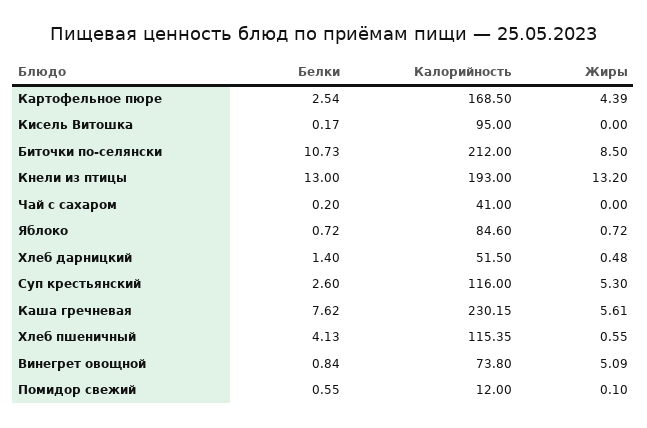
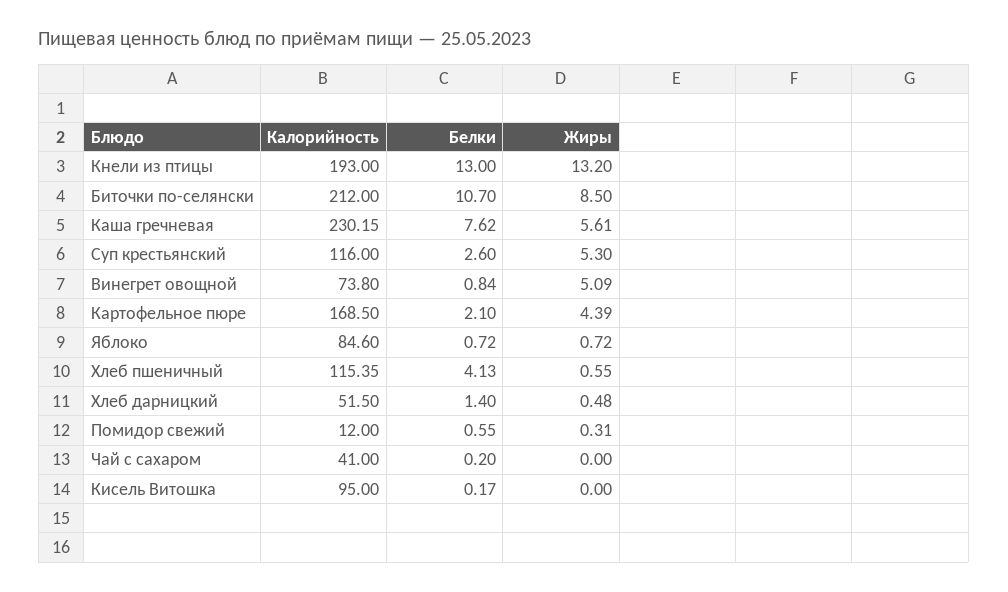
Белки, Картофельное пюре: 2.54 -> 2.1
Белки, Биточки по-селянски: 10.73 -> 10.7
Жиры, Помидор свежий: 0.1 -> 0.31

